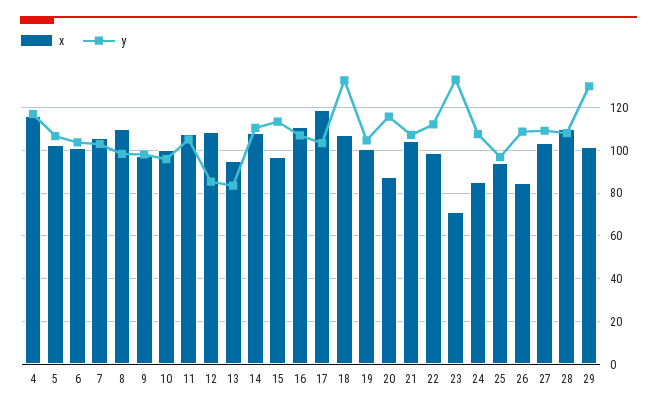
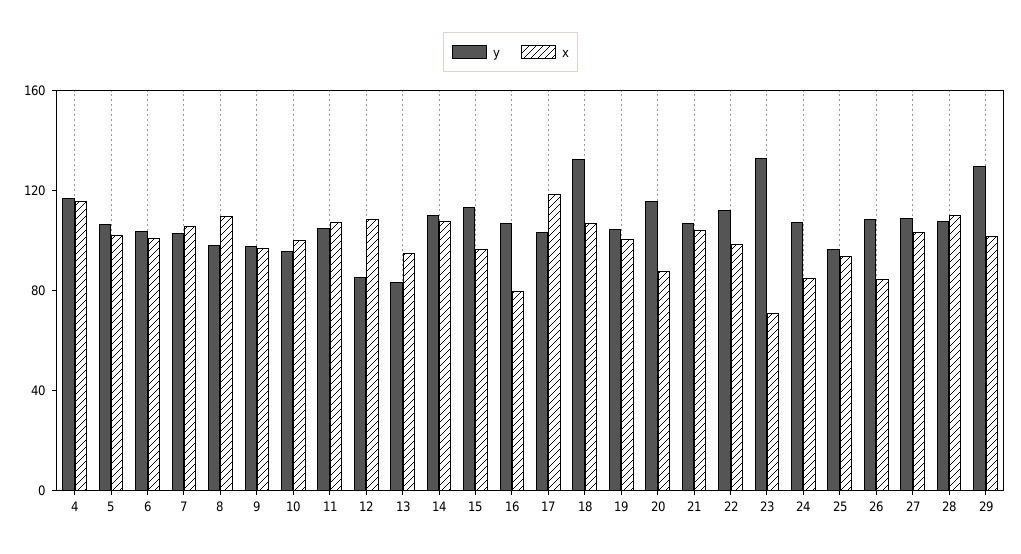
x, 16: 110 -> 80

